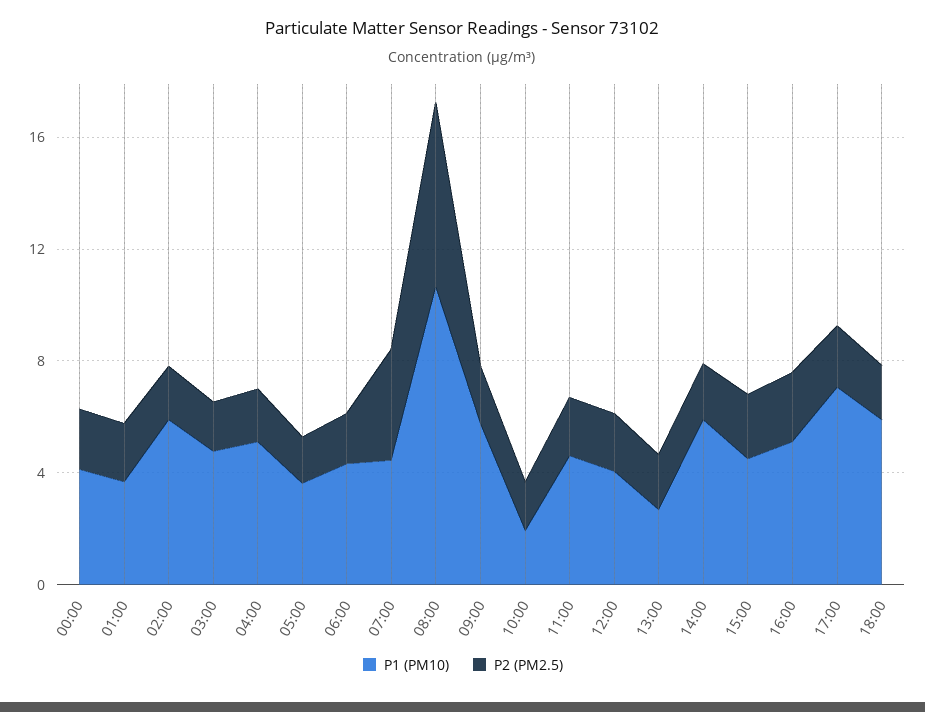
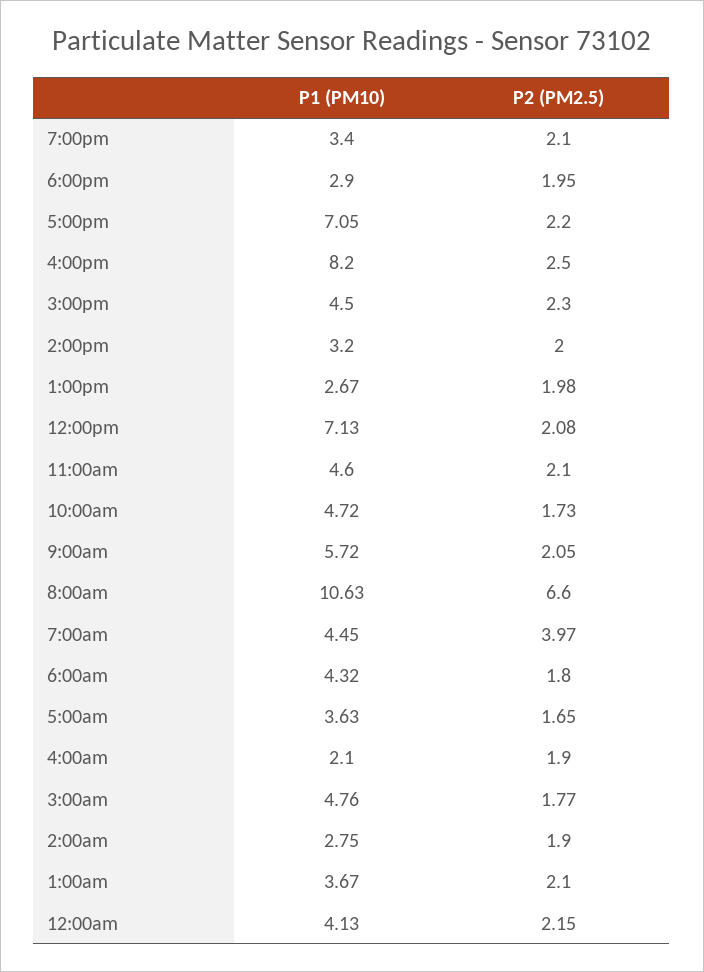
P1 (PM10), 02:00: 6 -> 2.75
P1 (PM10), 04:00: 5 -> 2.1
P1 (PM10), 10:00: 2 -> 4.72
P1 (PM10), 12:00: 4 -> 7.13
P1 (PM10), 14:00: 6 -> 3.2
P1 (PM10), 16:00: 5 -> 8.2
P1 (PM10), 18:00: 6 -> 2.9
P1 (PM10), 7:00pm: none -> 3.4
P2 (PM2.5), 7:00pm: none -> 2.1

